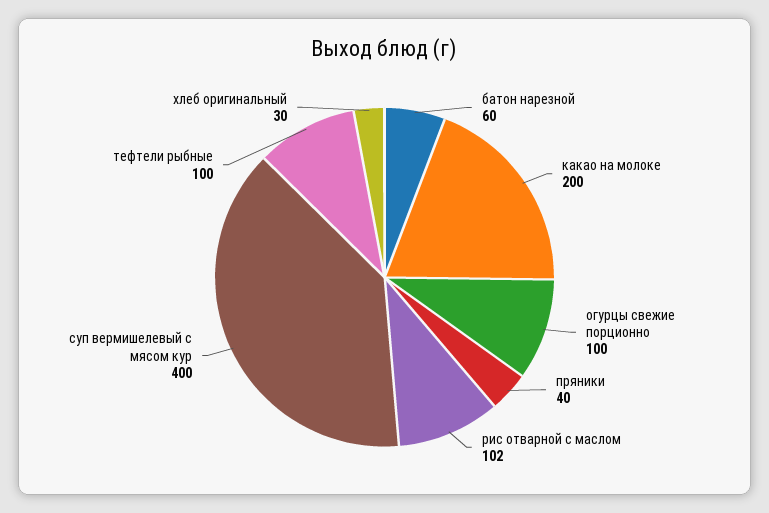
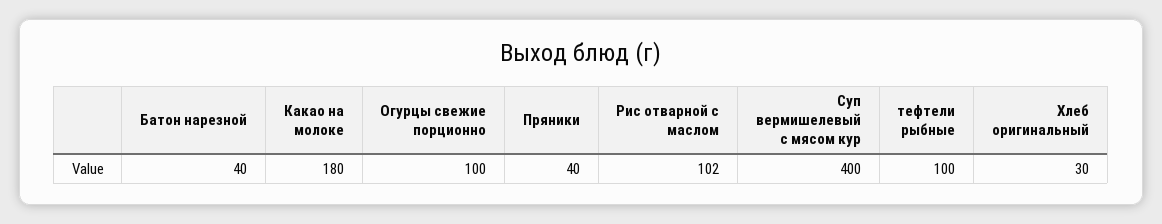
батон нарезной: 60 -> 40
какао на молоке: 200 -> 180

